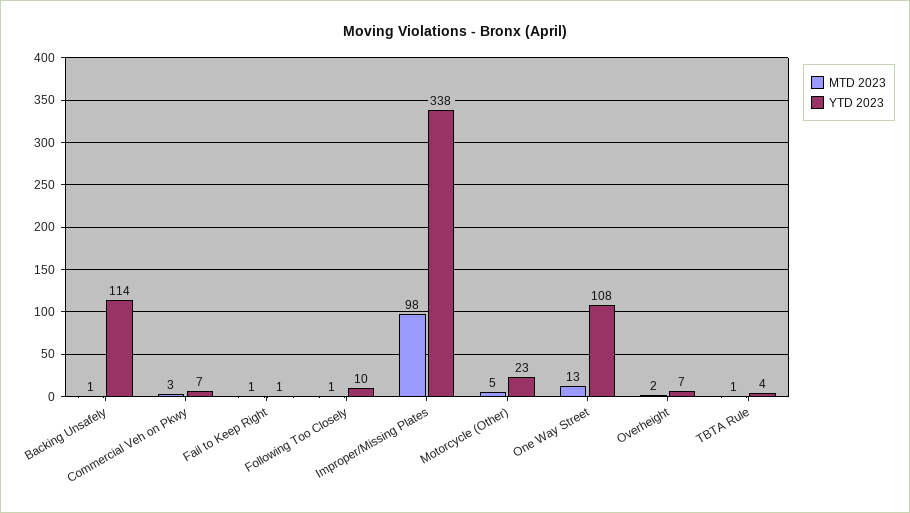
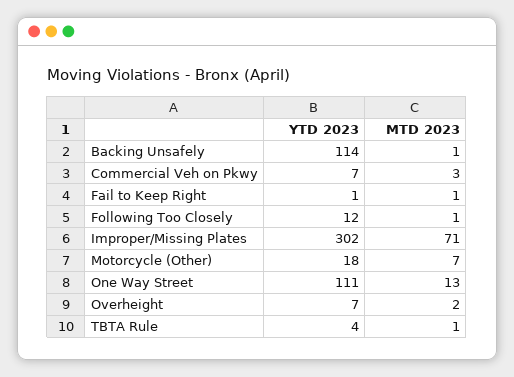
YTD 2023, Following Too Closely: 10 -> 12
MTD 2023, Improper/Missing Plates: 98 -> 71
YTD 2023, Improper/Missing Plates: 338 -> 302
MTD 2023, Motorcycle (Other): 5 -> 7
YTD 2023, Motorcycle (Other): 23 -> 18
YTD 2023, One Way Street: 108 -> 111

